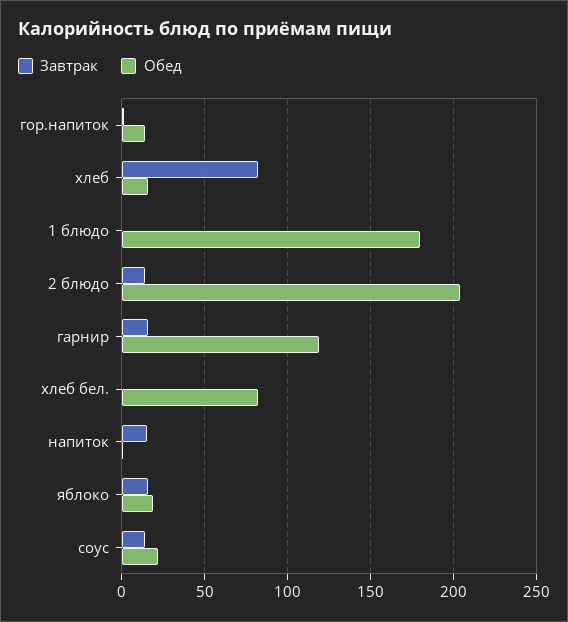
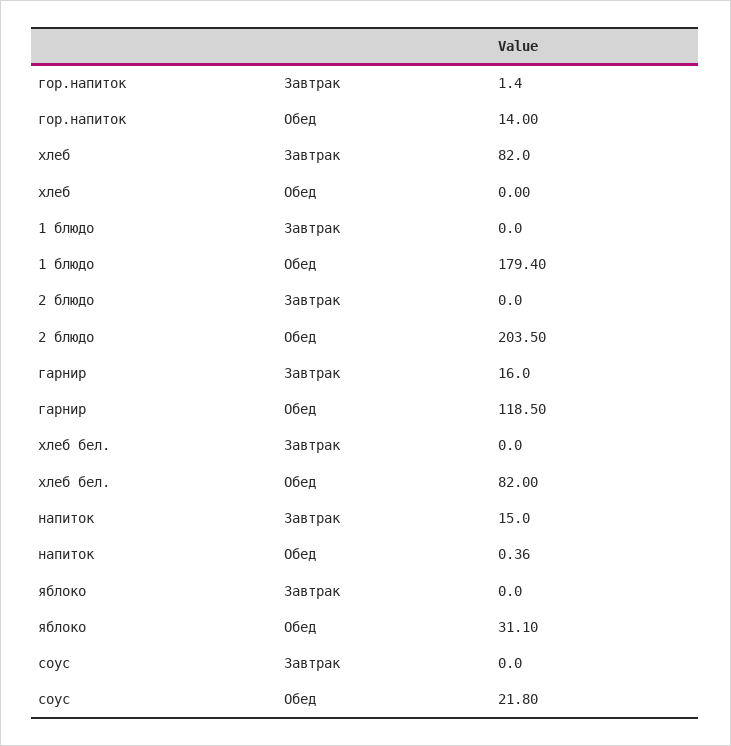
Обед, хлеб: 15 -> 0
Завтрак, 2 блюдо: 15 -> 0
Завтрак, яблоко: 15 -> 0
Обед, яблоко: 20 -> 31.1
Завтрак, соус: 15 -> 0

